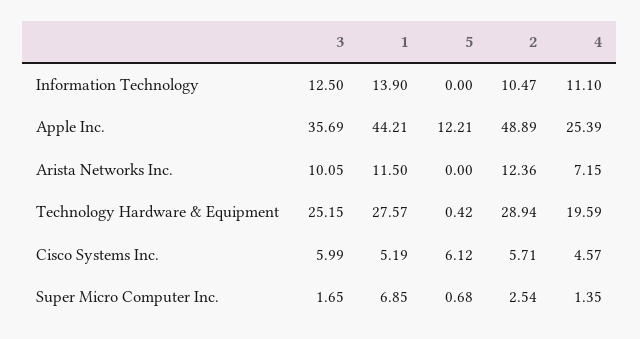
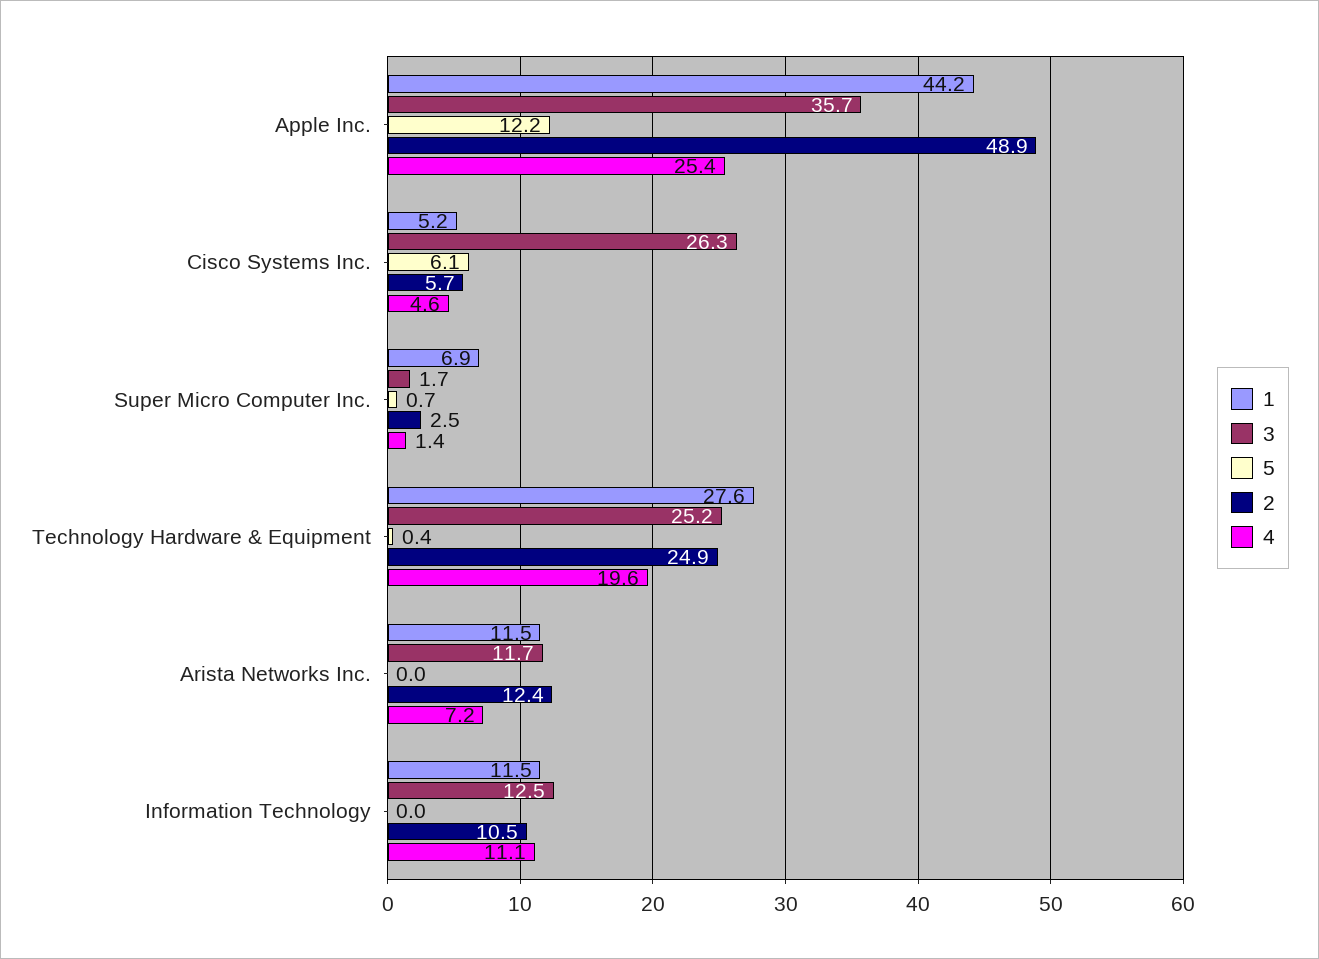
1, Information Technology: 13.9 -> 11.5
3, Arista Networks Inc.: 10.05 -> 11.7
2, Technology Hardware & Equipment: 28.94 -> 24.9
3, Cisco Systems Inc.: 5.99 -> 26.3

